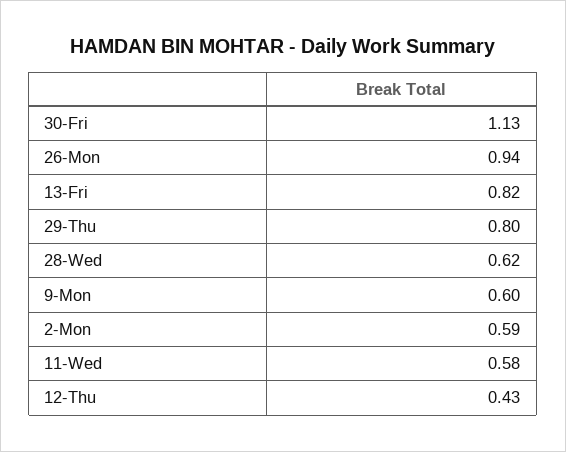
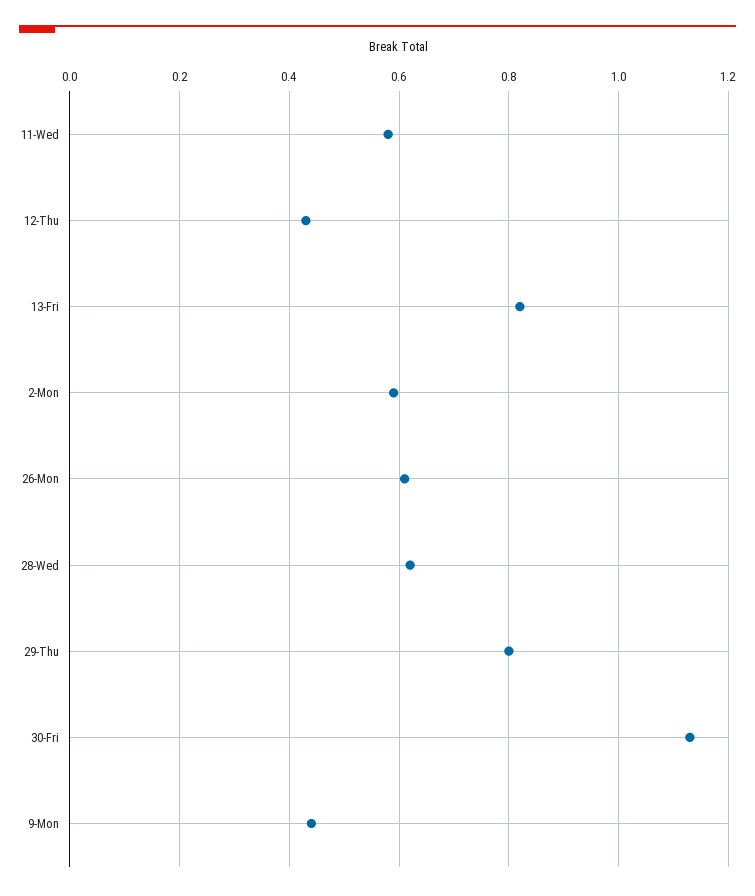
26-Mon: 0.94 -> 0.6
9-Mon: 0.6 -> 0.45

